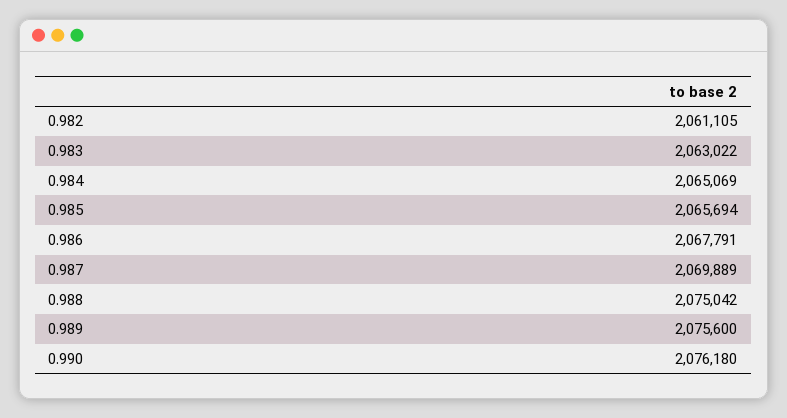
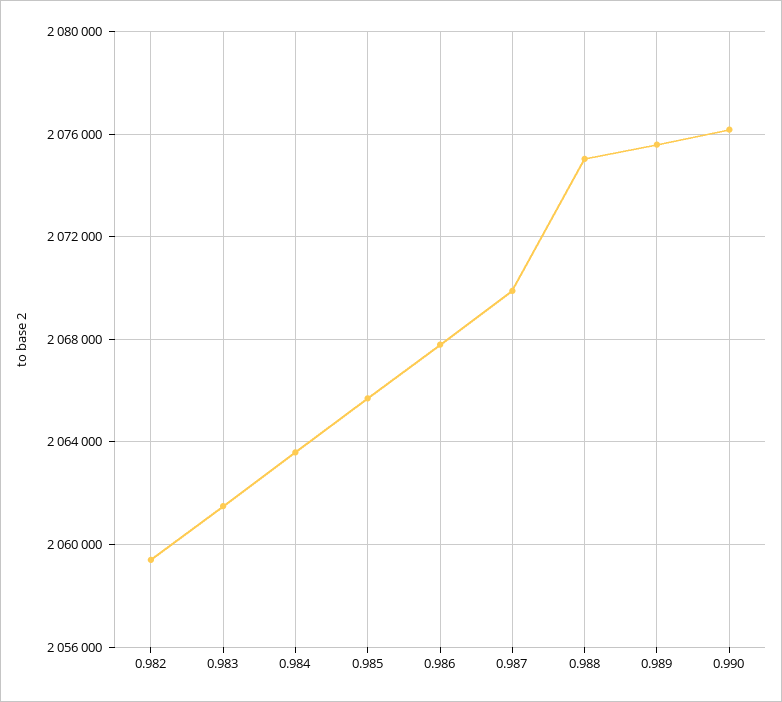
0.982: 2061105 -> 2059500
0.983: 2063022 -> 2061500
0.984: 2065069 -> 2063500

